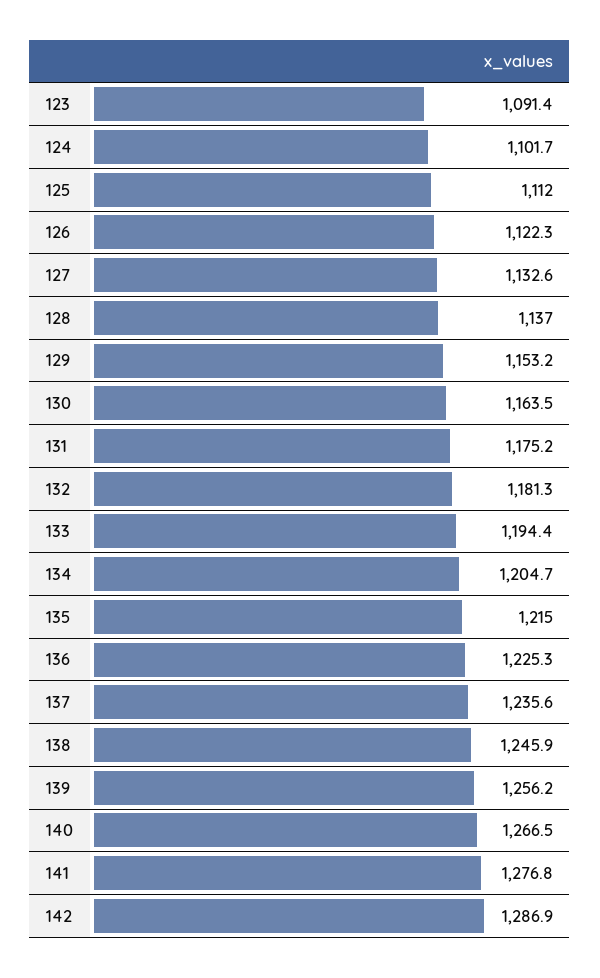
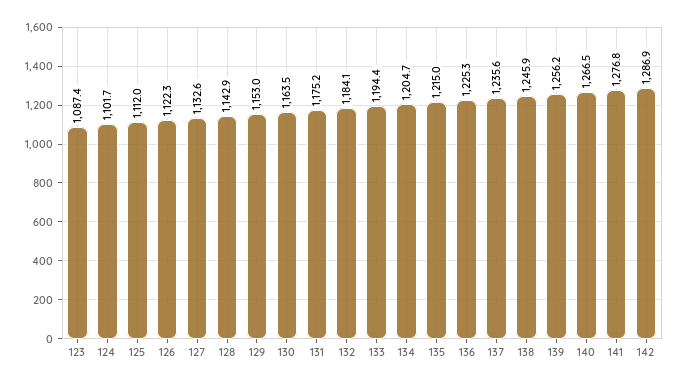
123: 1091.4 -> 1087.4
128: 1137 -> 1142.9
129: 1153.2 -> 1153
132: 1181.3 -> 1184.1

